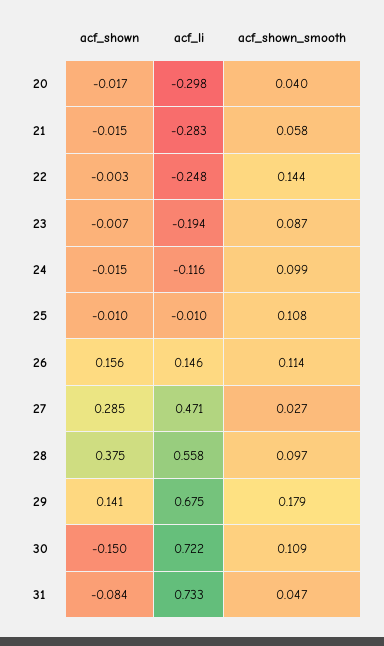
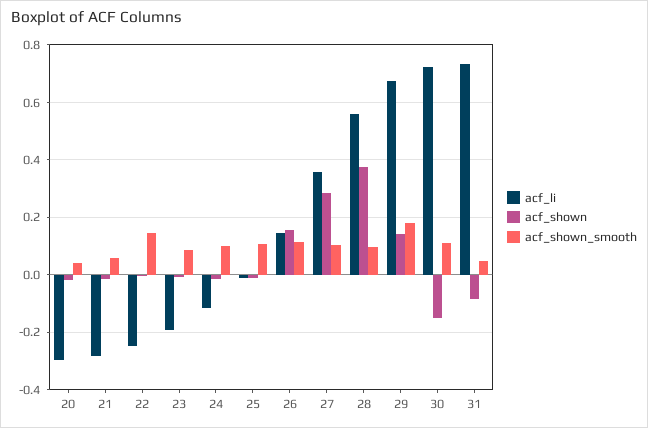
acf_li, 27: 0.471 -> 0.35
acf_shown_smooth, 27: 0.027 -> 0.1

